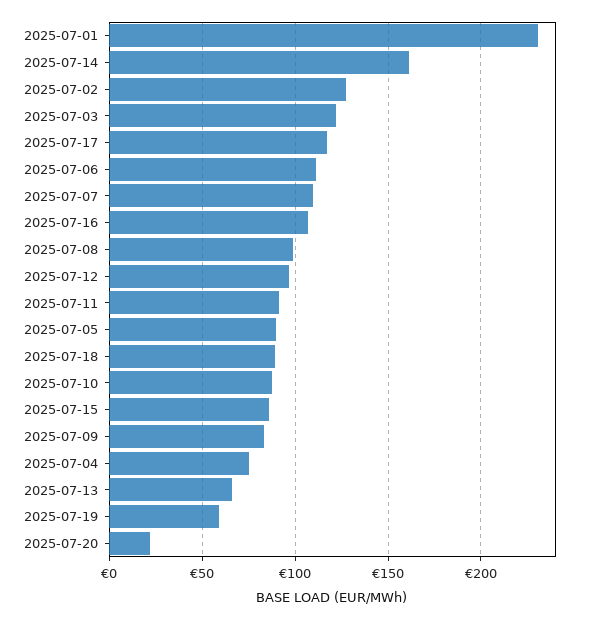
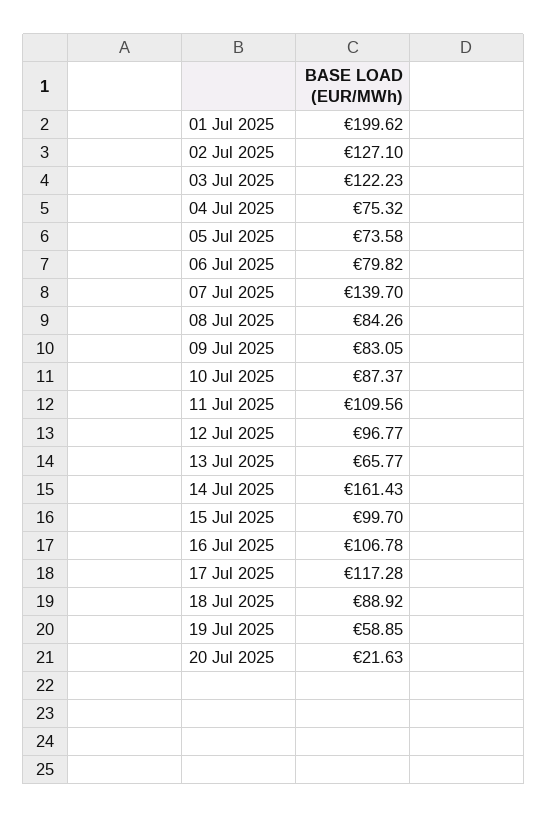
2025-07-01: 230 -> 199.62
2025-07-06: 110 -> 79.82
2025-07-07: 110 -> 139.7
2025-07-08: 100 -> 84.26
2025-07-11: 90 -> 109.56
2025-07-05: 90 -> 73.58
2025-07-15: 85 -> 99.7

